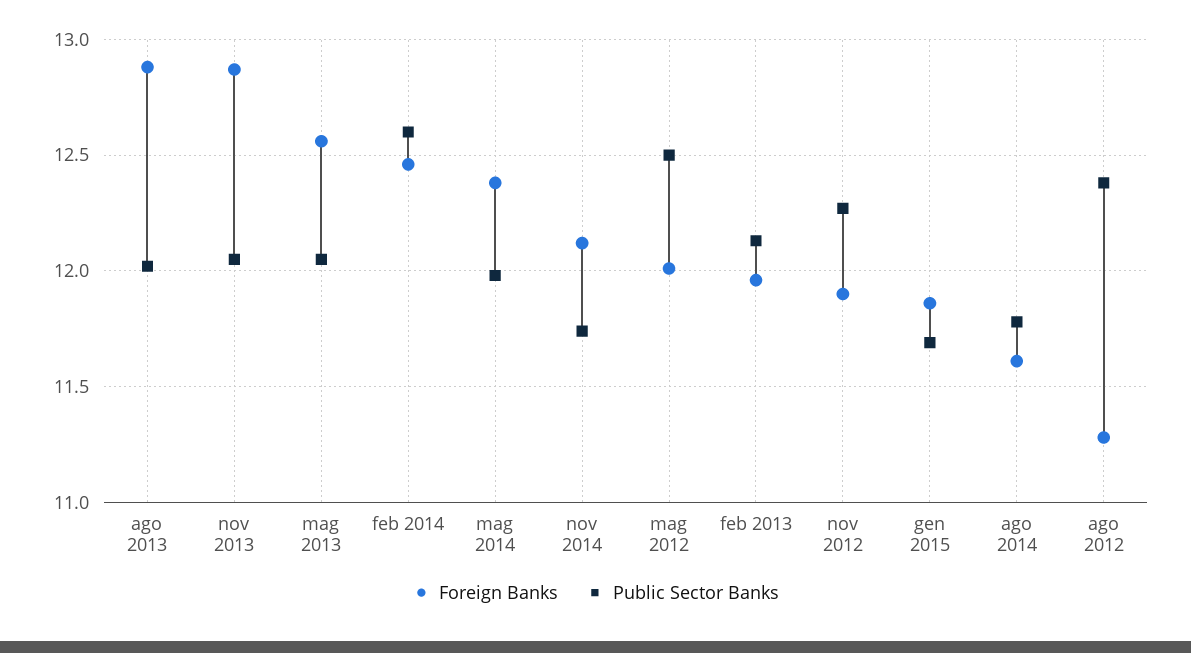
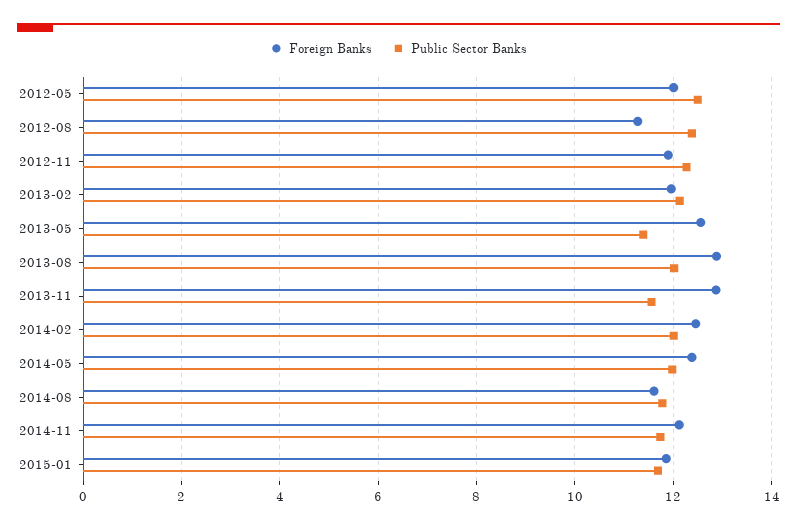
Public Sector Banks, nov 2013: 12.05 -> 11.6
Public Sector Banks, mag 2013: 12.05 -> 11.4
Public Sector Banks, feb 2014: 12.6 -> 12

